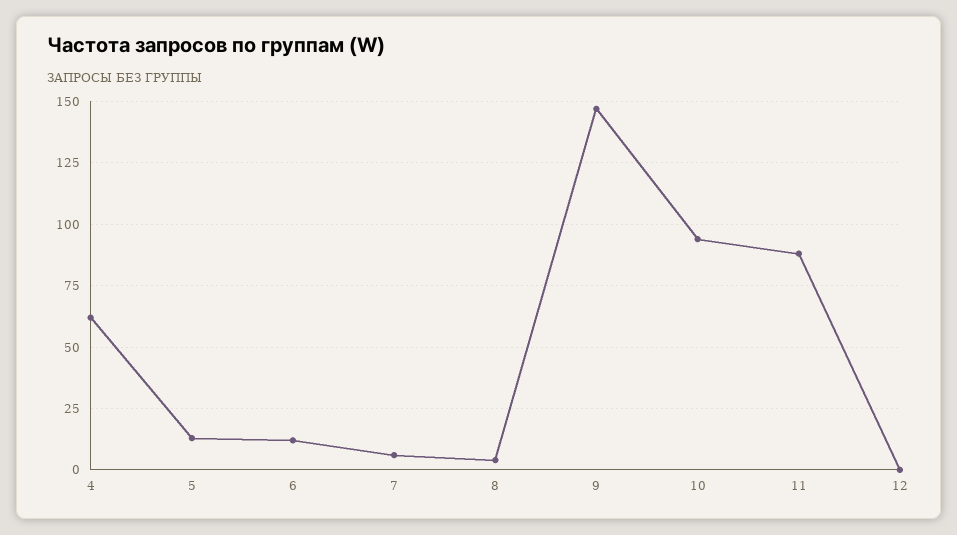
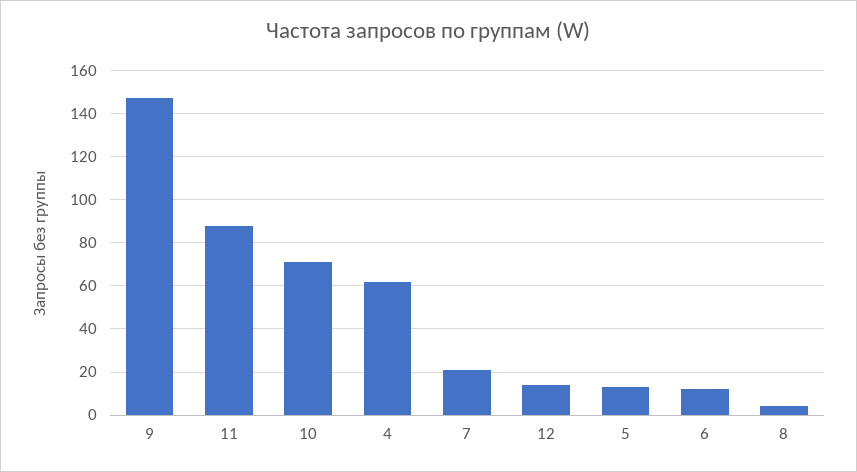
7: 5 -> 20
10: 95 -> 70
12: 0 -> 15

